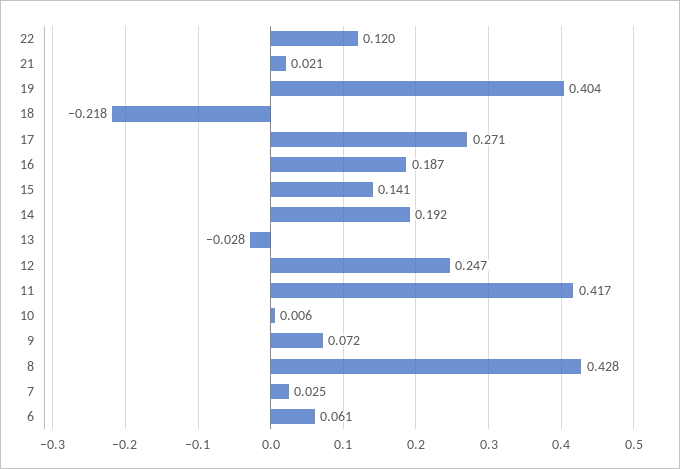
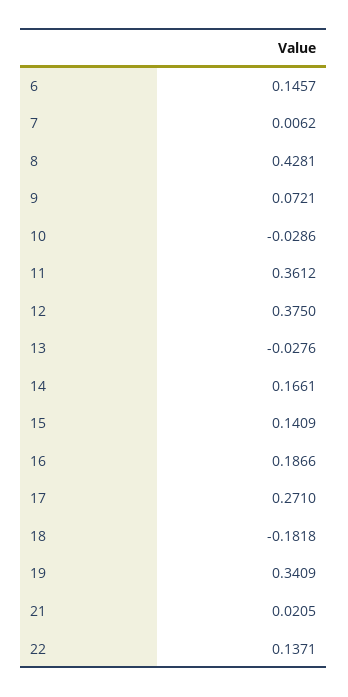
22: 0.12 -> 0.1371
19: 0.404 -> 0.3409
18: -0.218 -> -0.1818
14: 0.192 -> 0.1661
12: 0.247 -> 0.375
11: 0.417 -> 0.3612
10: 0.006 -> -0.0286
7: 0.025 -> 0.0062
6: 0.061 -> 0.1457

